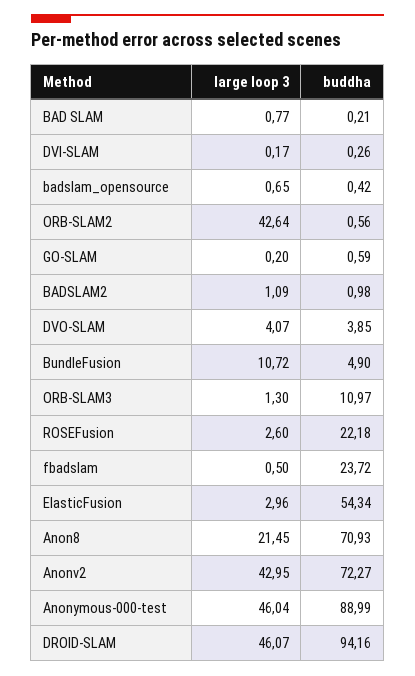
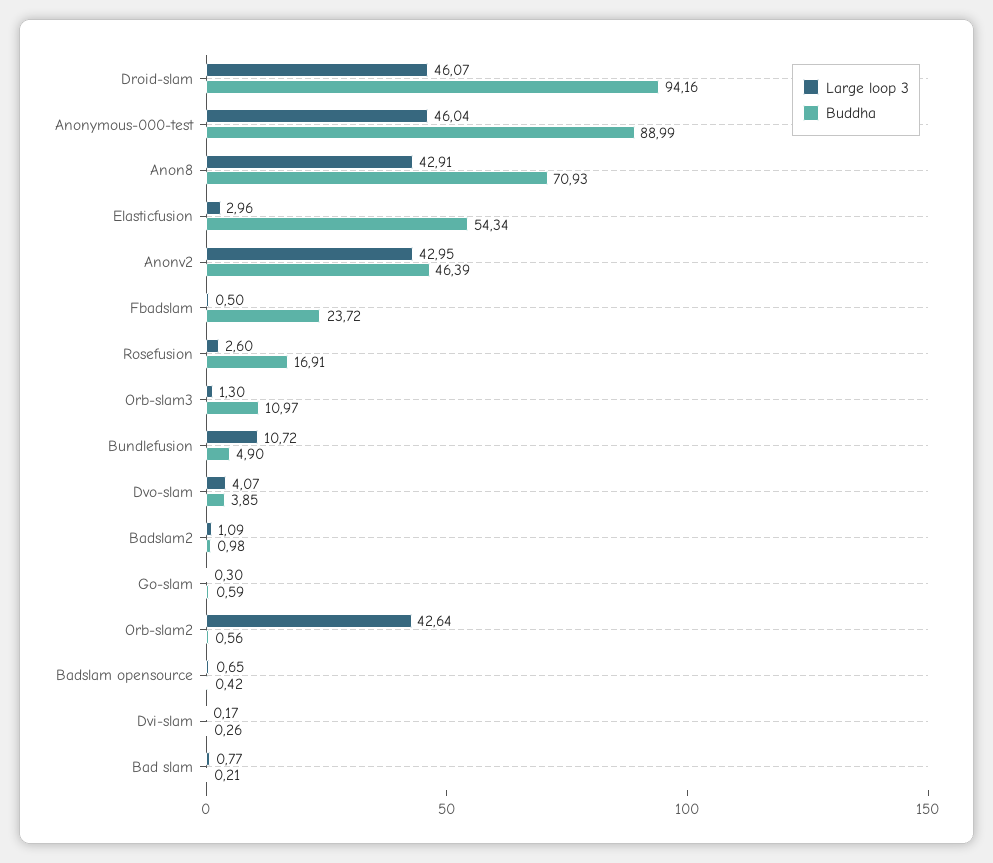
large loop 3, GO-SLAM: 0.2 -> 0.3
buddha, ROSEFusion: 22.18 -> 16.91
large loop 3, Anon8: 21.45 -> 42.91
buddha, Anonv2: 72.27 -> 46.39

